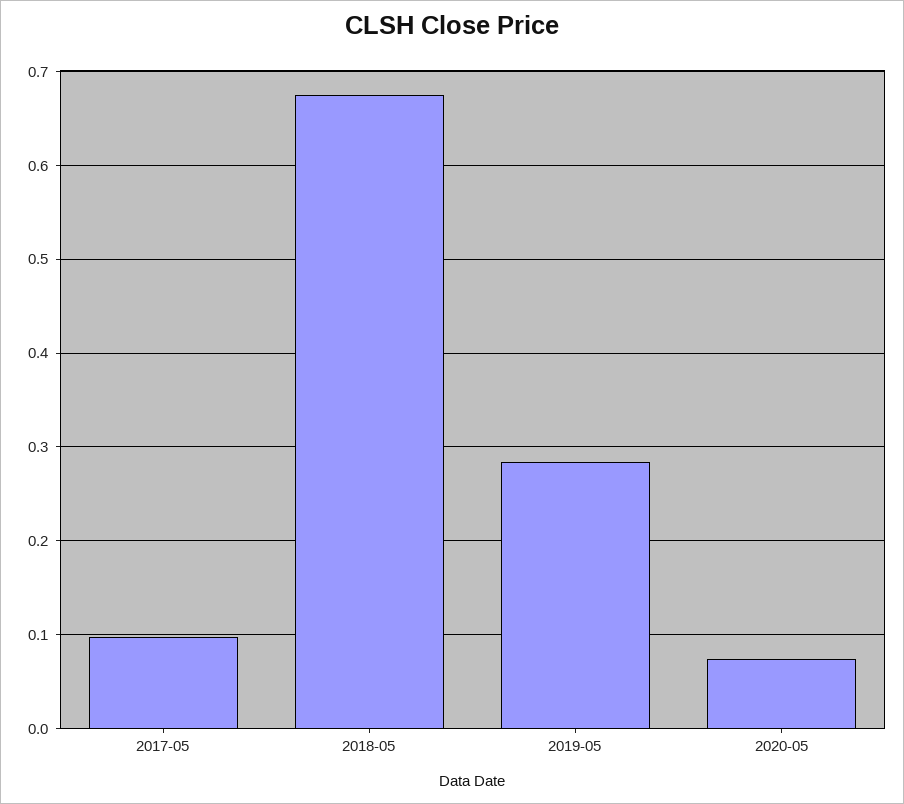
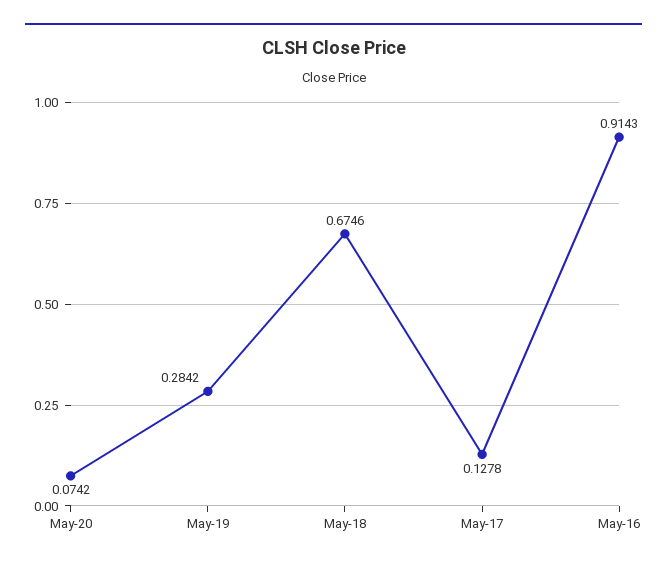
2017-05: 0.1 -> 0.1278
May-16: none -> 0.9143

